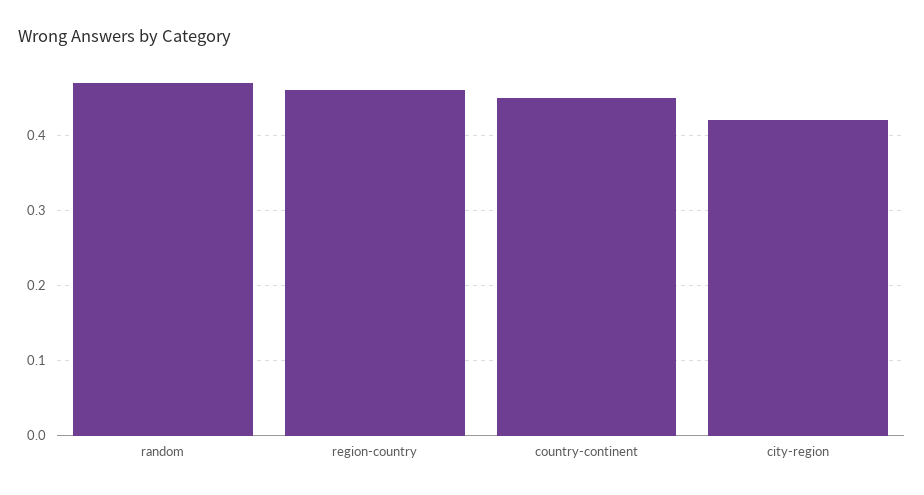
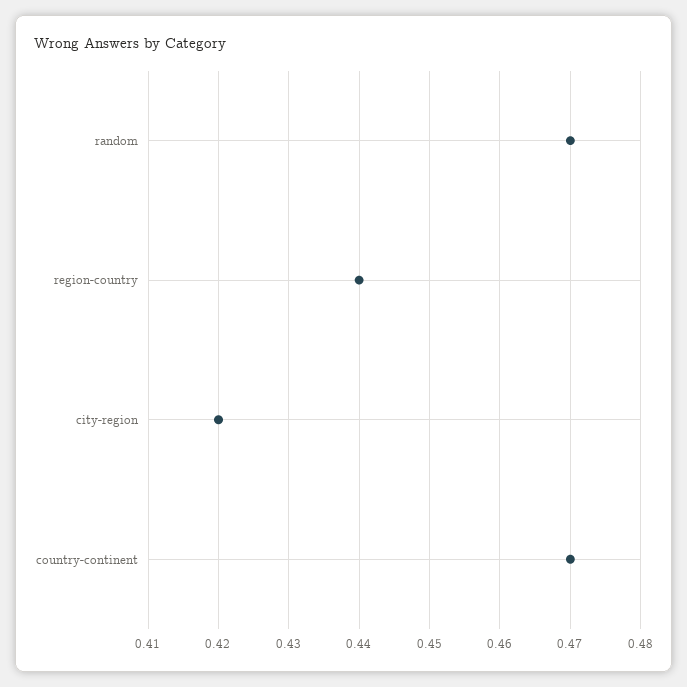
region-country: 0.46 -> 0.44
country-continent: 0.45 -> 0.47

